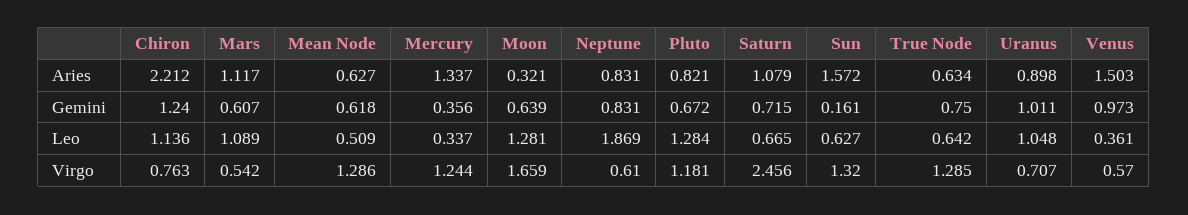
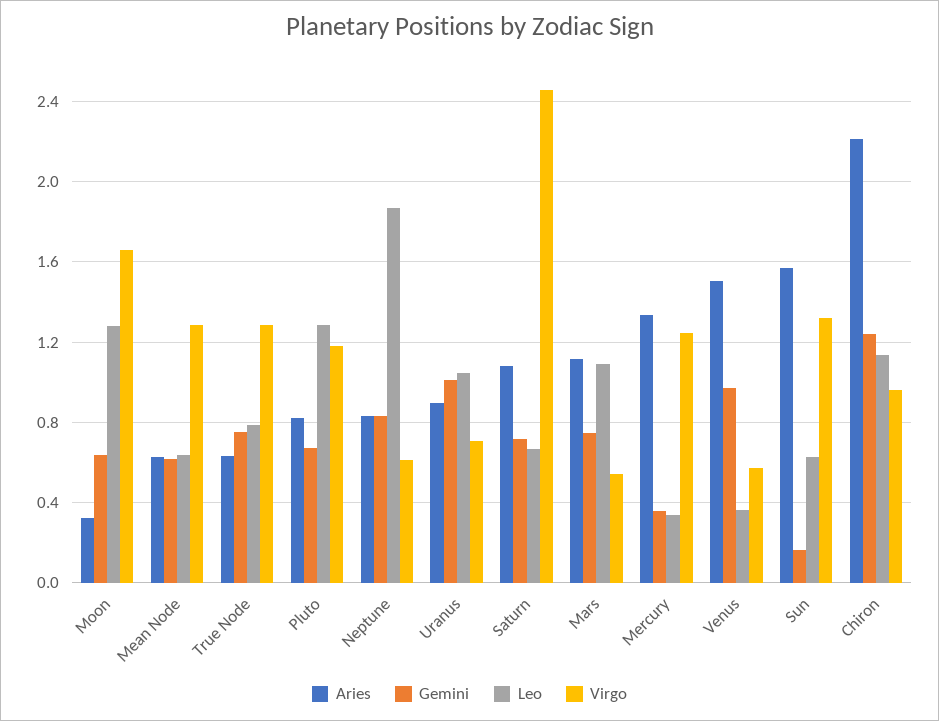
Gemini, Mars: 0.607 -> 0.75
Leo, Mean Node: 0.509 -> 0.65
Leo, True Node: 0.642 -> 0.8
Virgo, Chiron: 0.763 -> 0.95

